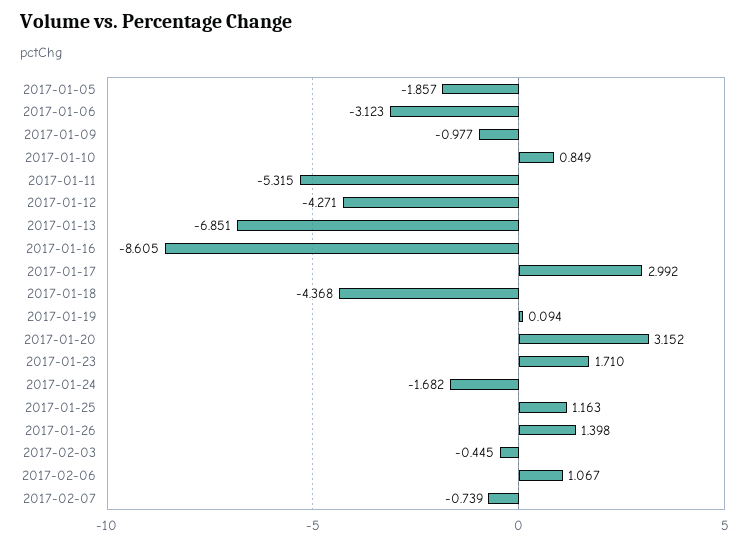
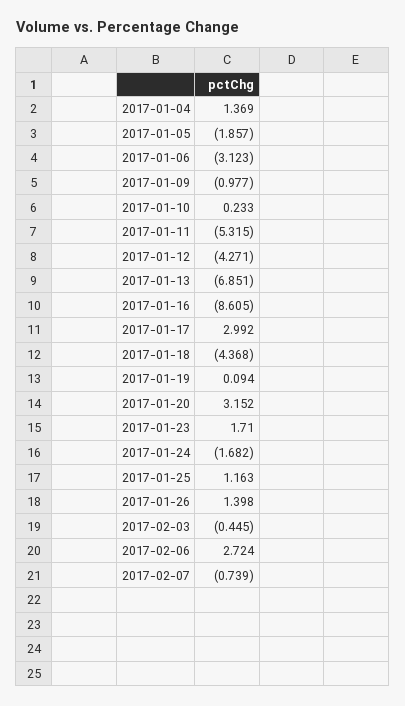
2017-01-10: 0.849 -> 0.233
2017-02-06: 1.067 -> 2.724
2017-01-04: none -> 1.369

